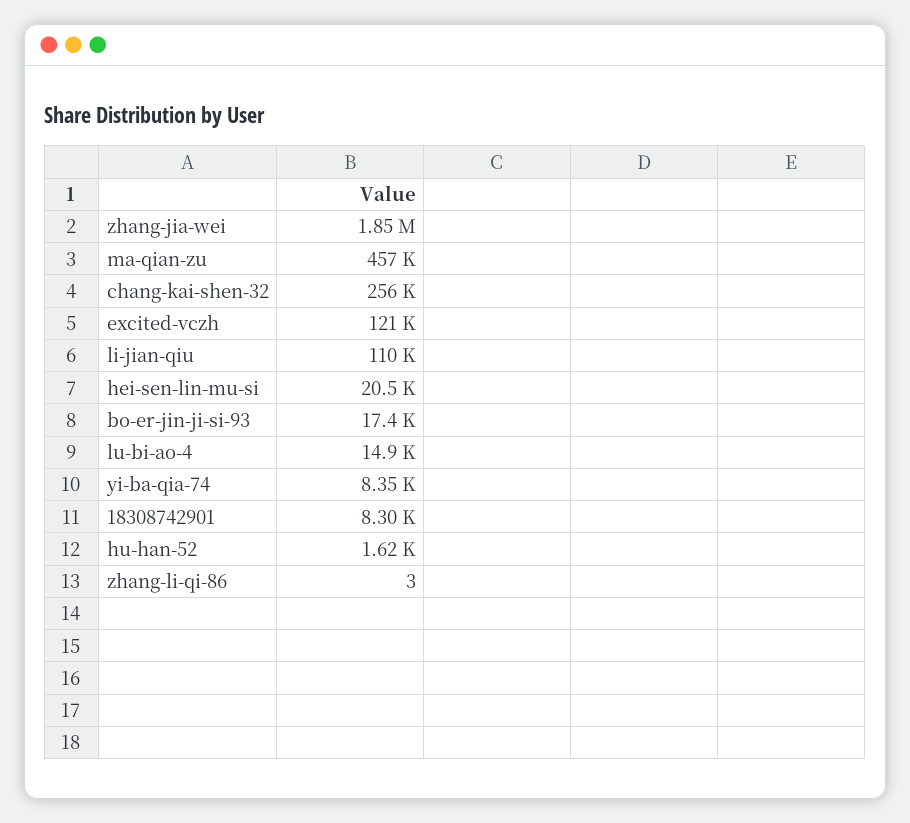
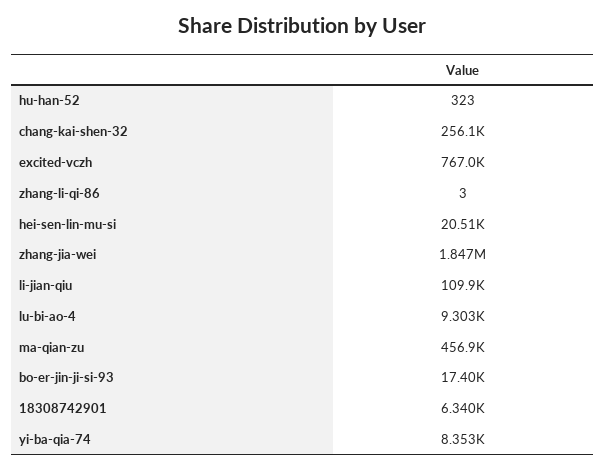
excited-vczh: 121000 -> 767000
lu-bi-ao-4: 14900 -> 9303
18308742901: 8300 -> 6340
hu-han-52: 1620 -> 323

